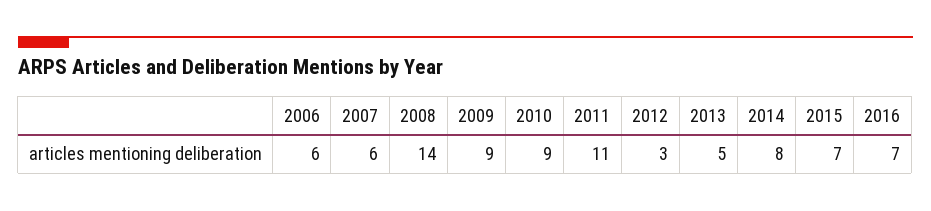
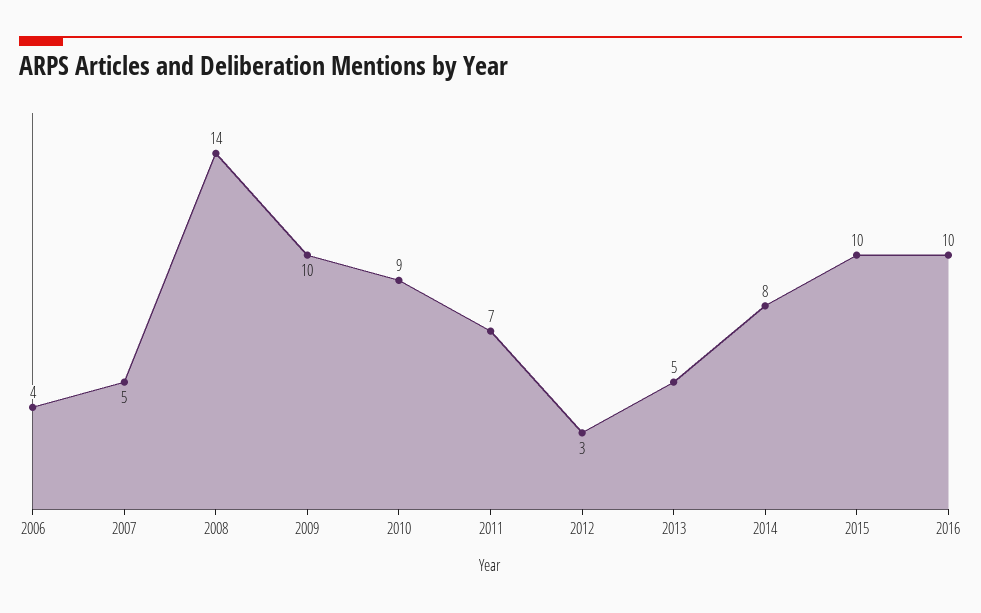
2006: 6 -> 4
2007: 6 -> 5
2009: 9 -> 10
2011: 11 -> 7
2015: 7 -> 10
2016: 7 -> 10

